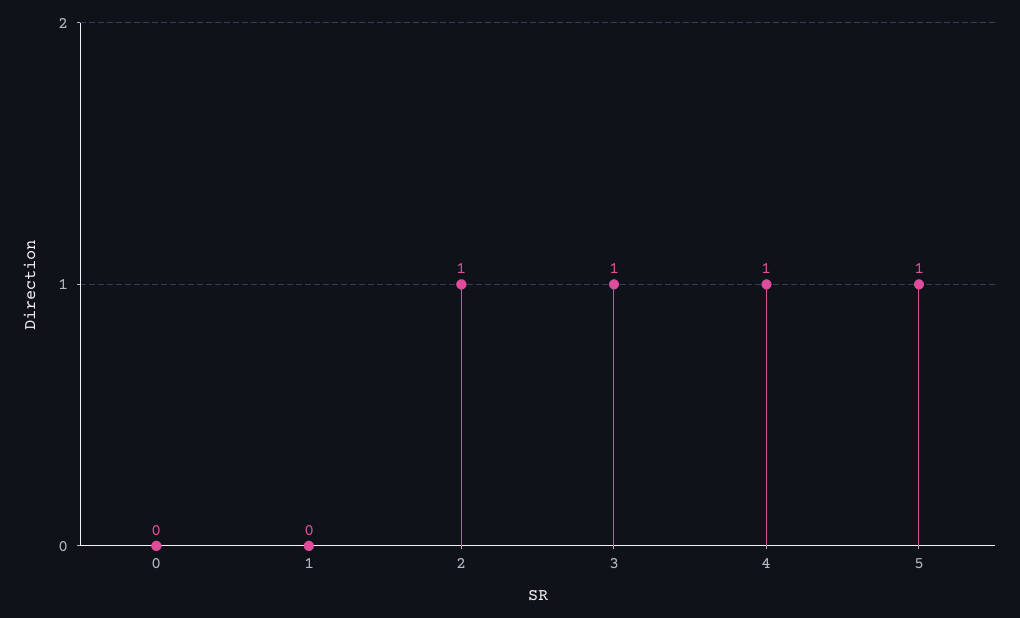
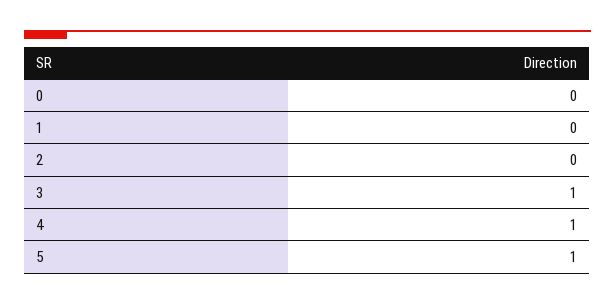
2: 1 -> 0

